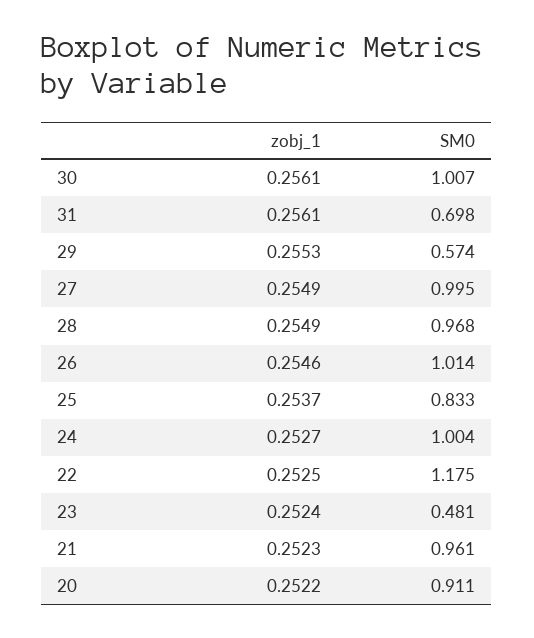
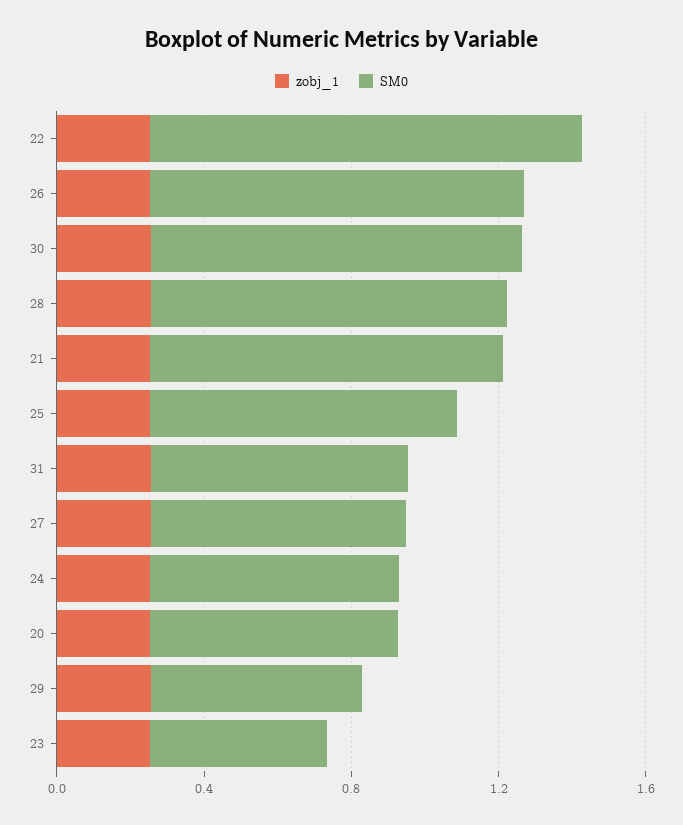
SM0, 27: 0.995 -> 0.7
SM0, 24: 1.004 -> 0.7
SM0, 20: 0.911 -> 0.7

